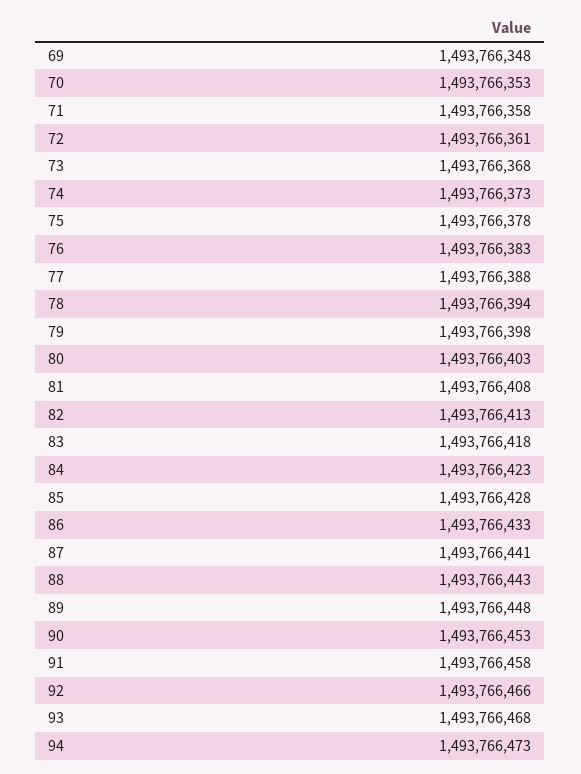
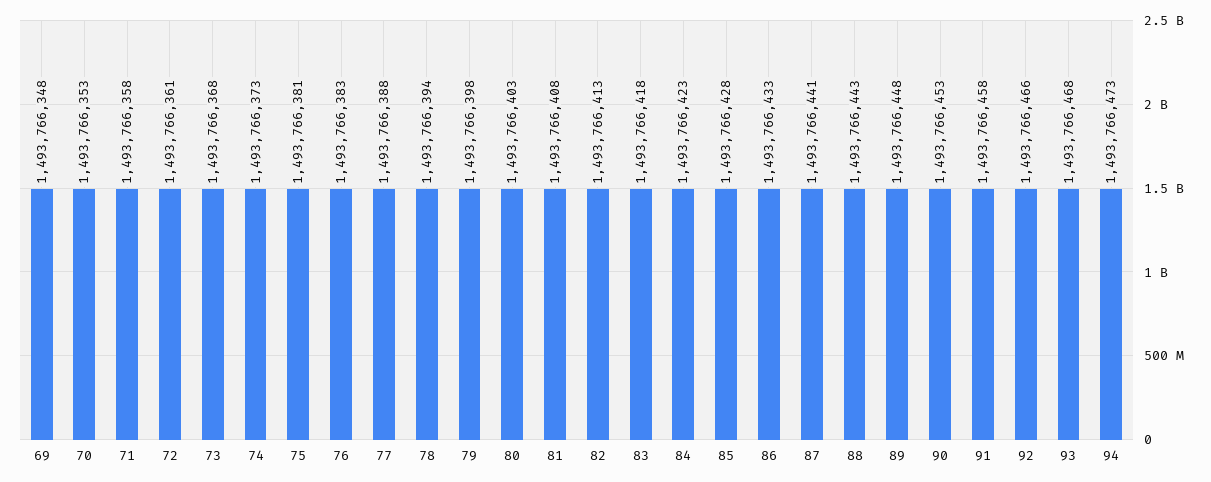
75: 1493766378 -> 1493766381

